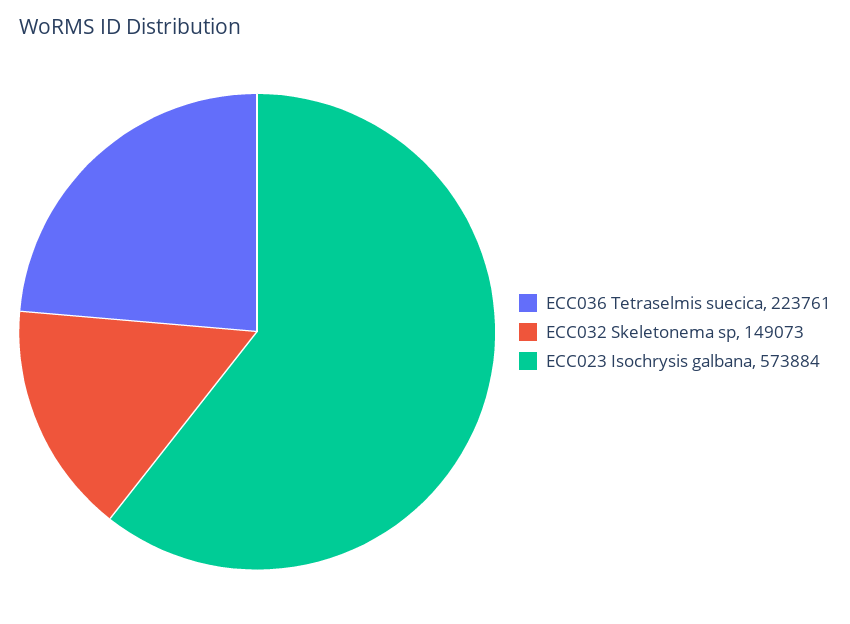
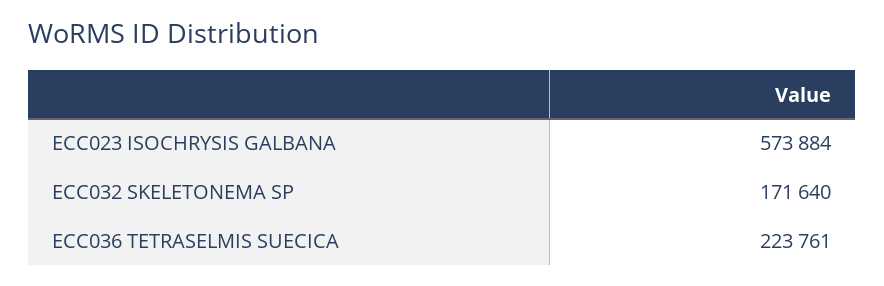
ECC032 Skeletonema sp: 149073 -> 171640

